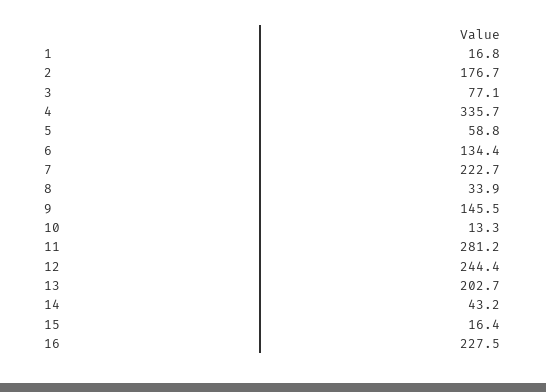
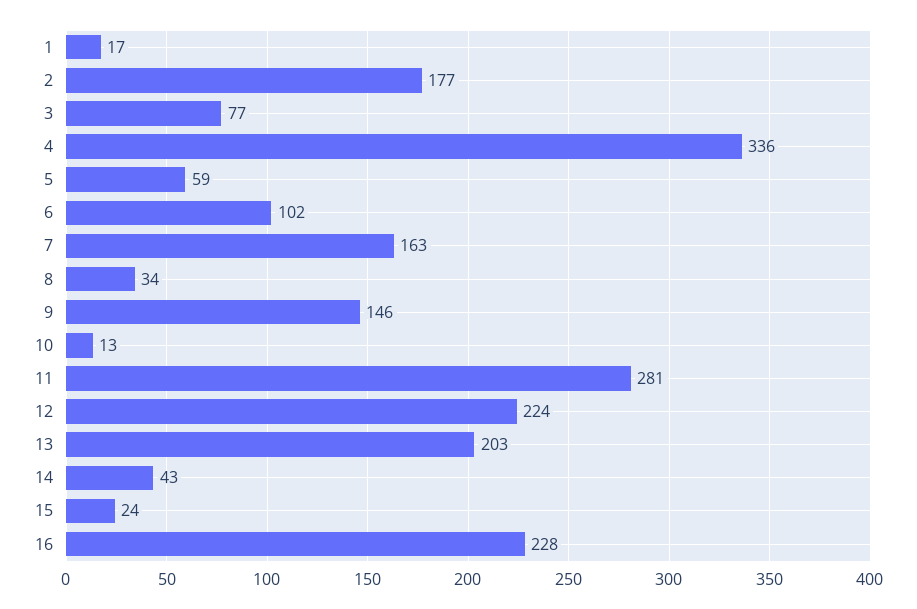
6: 134.4 -> 102
7: 222.7 -> 163
12: 244.4 -> 224
15: 16.4 -> 24

